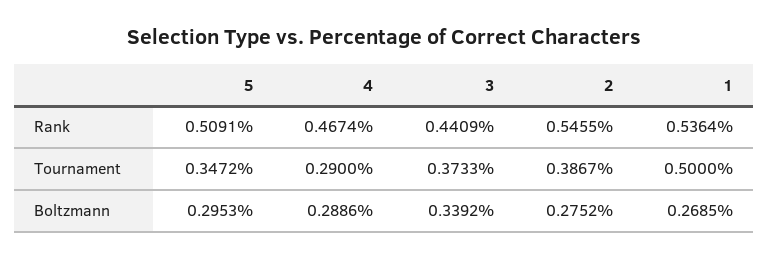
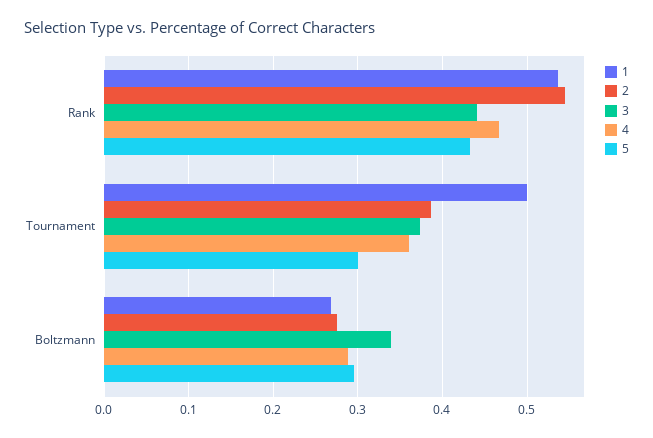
5, Rank: 0.5091 -> 0.43
5, Tournament: 0.3472 -> 0.3
4, Tournament: 0.29 -> 0.36

